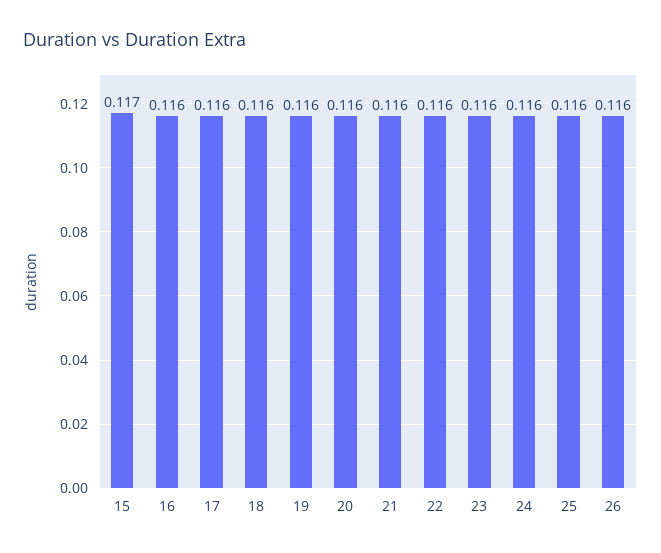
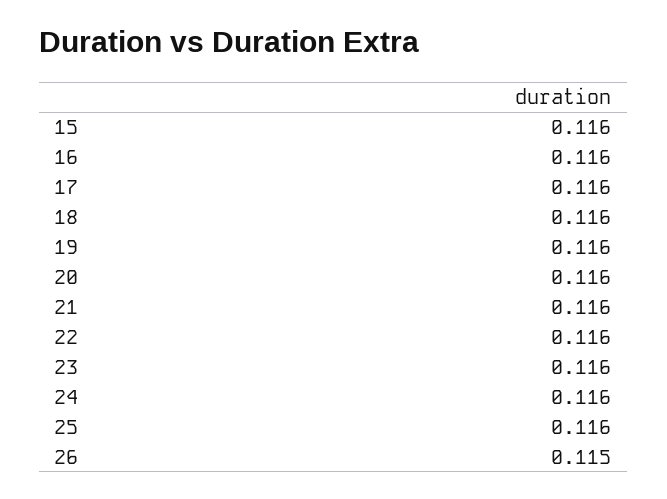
15: 0.117 -> 0.116
26: 0.116 -> 0.115

